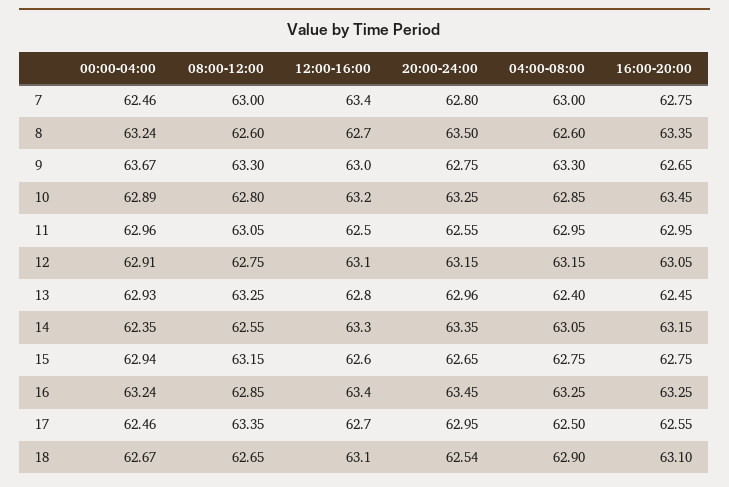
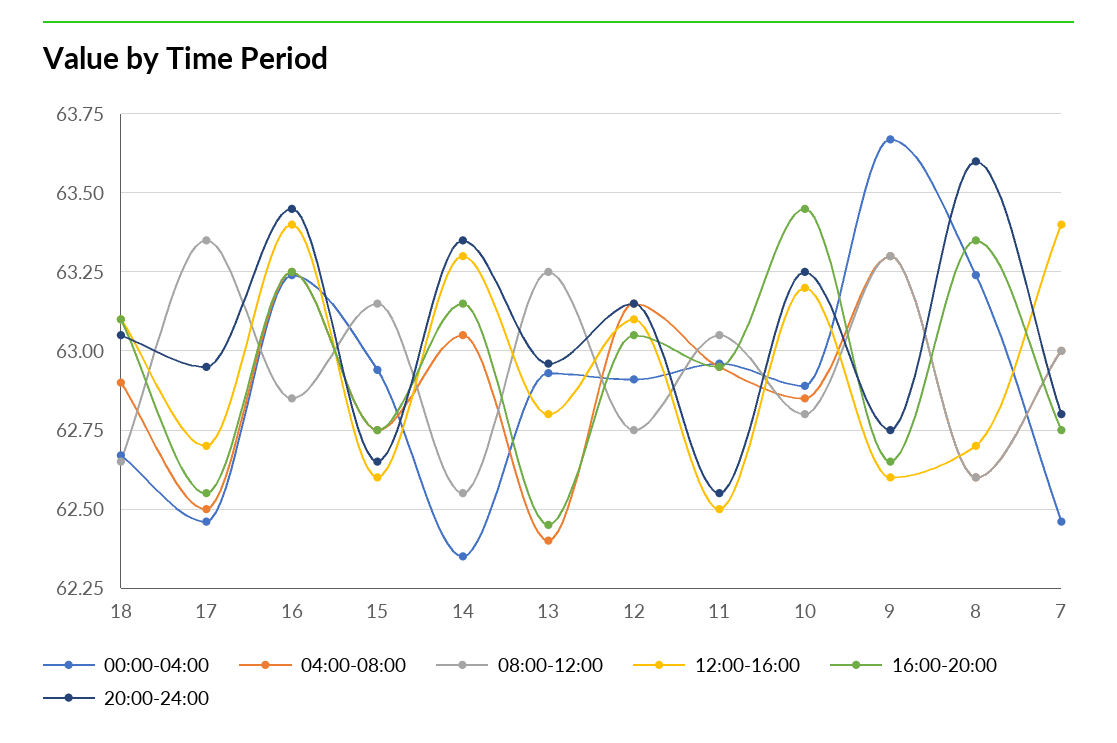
20:00-24:00, 8: 63.5 -> 63.6
12:00-16:00, 9: 63 -> 62.6
20:00-24:00, 18: 62.54 -> 63.05

